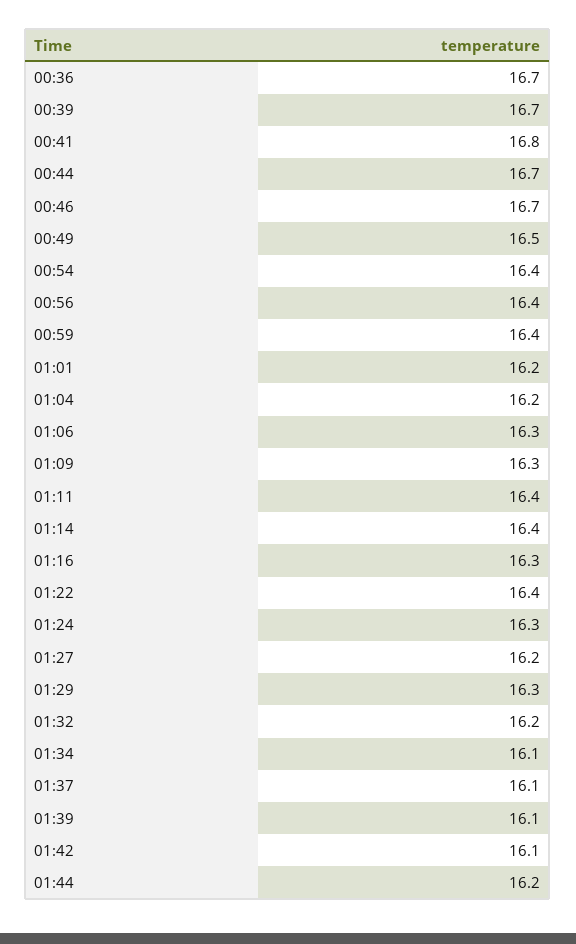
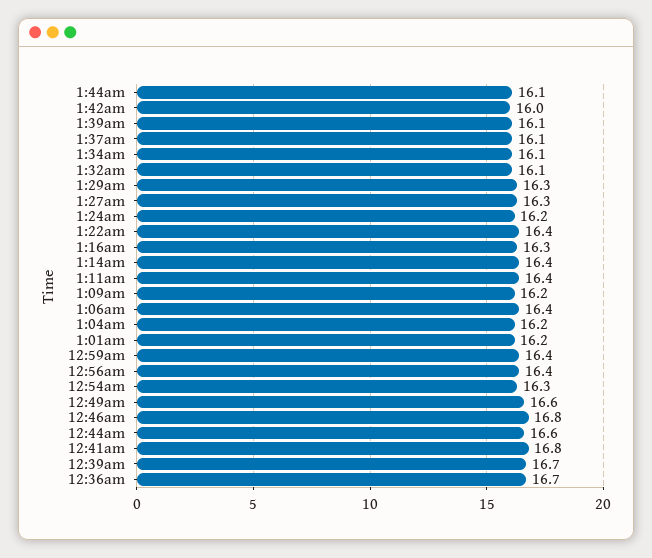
00:44: 16.7 -> 16.6
00:46: 16.7 -> 16.8
00:49: 16.5 -> 16.6
00:54: 16.4 -> 16.3
01:06: 16.3 -> 16.4
01:09: 16.3 -> 16.2
01:24: 16.3 -> 16.2
01:27: 16.2 -> 16.3
01:32: 16.2 -> 16.1
01:42: 16.1 -> 16
01:44: 16.2 -> 16.1

